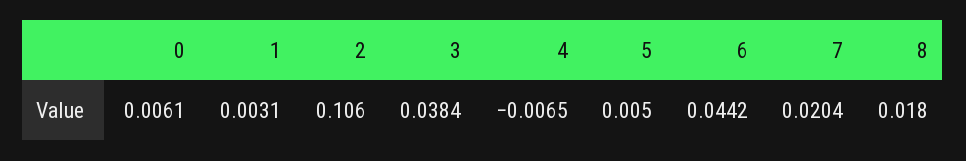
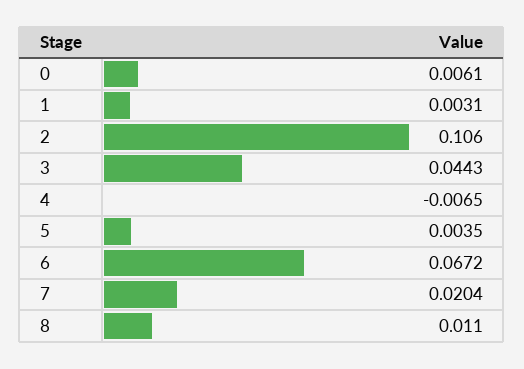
3: 0.0384 -> 0.0443
5: 0.005 -> 0.0035
6: 0.0442 -> 0.0672
8: 0.018 -> 0.011

